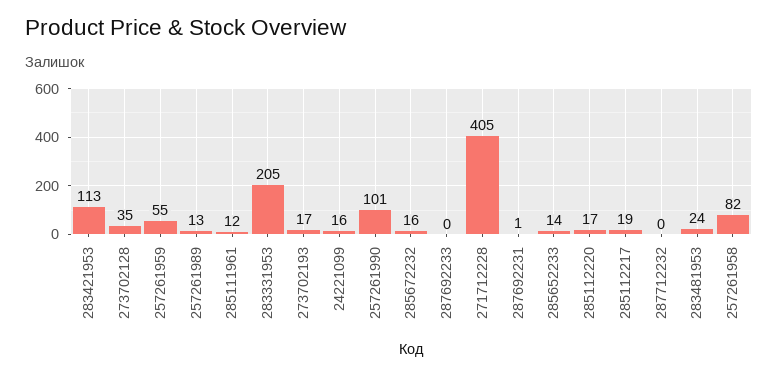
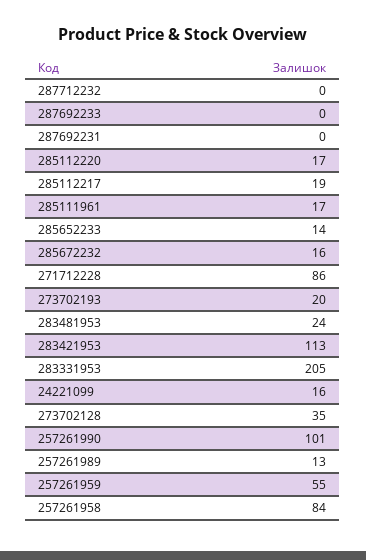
285111961: 12 -> 17
273702193: 17 -> 20
271712228: 405 -> 86
287692231: 1 -> 0
257261958: 82 -> 84

